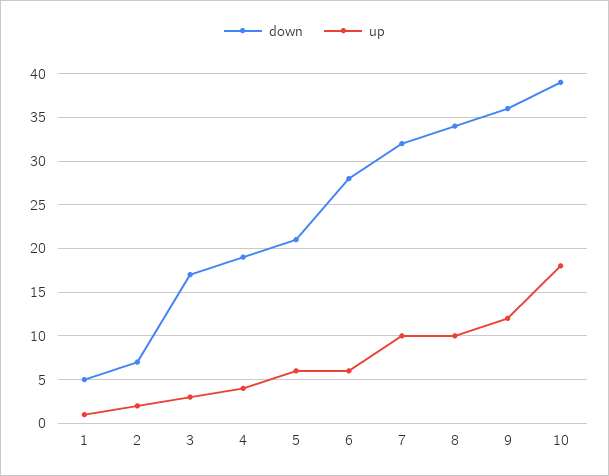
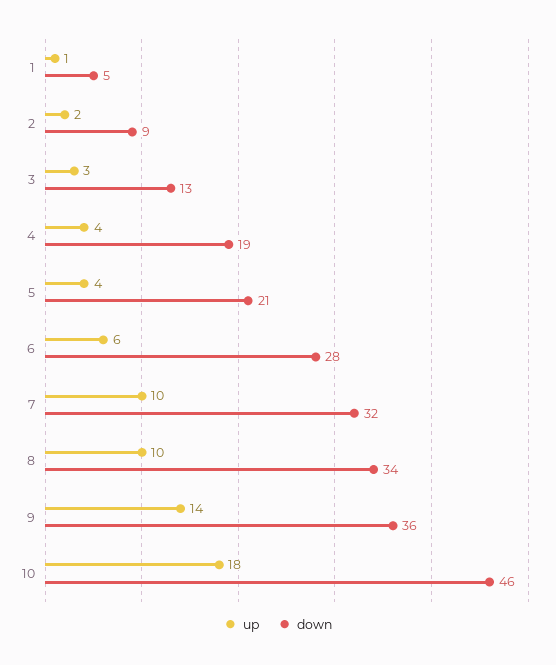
down, 2: 7 -> 9
down, 3: 17 -> 13
up, 5: 6 -> 4
up, 9: 12 -> 14
down, 10: 39 -> 46

